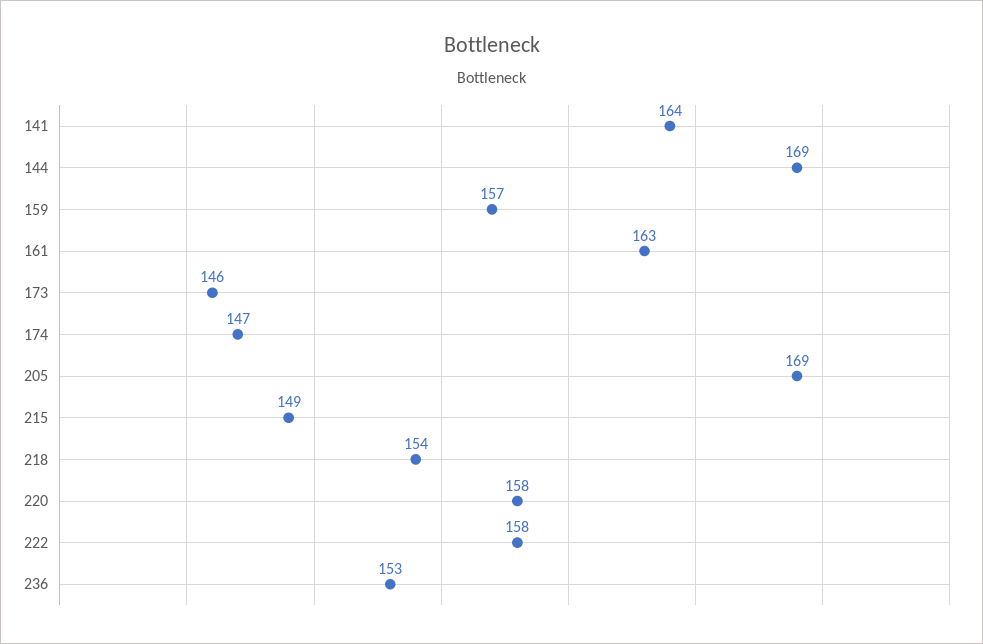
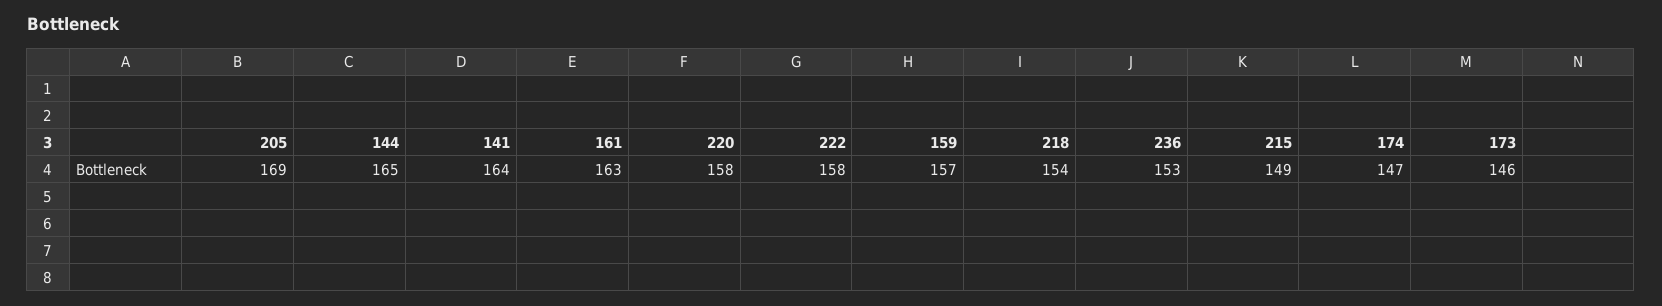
144: 169 -> 165

